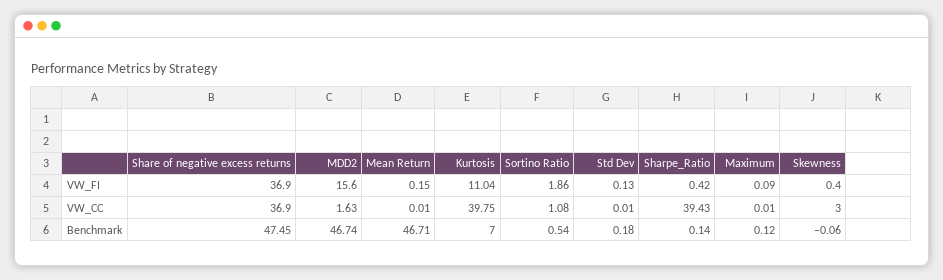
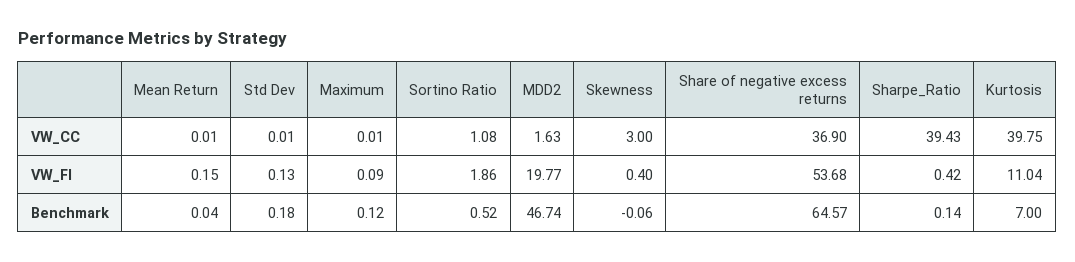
Share of negative excess returns, VW_FI: 36.9 -> 53.68
MDD2, VW_FI: 15.6 -> 19.77
Share of negative excess returns, Benchmark: 47.45 -> 64.57
Mean Return, Benchmark: 46.71 -> 0.04
Sortino Ratio, Benchmark: 0.54 -> 0.52

